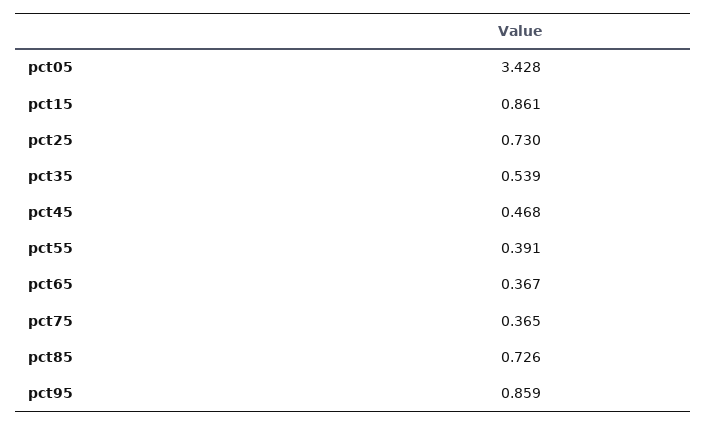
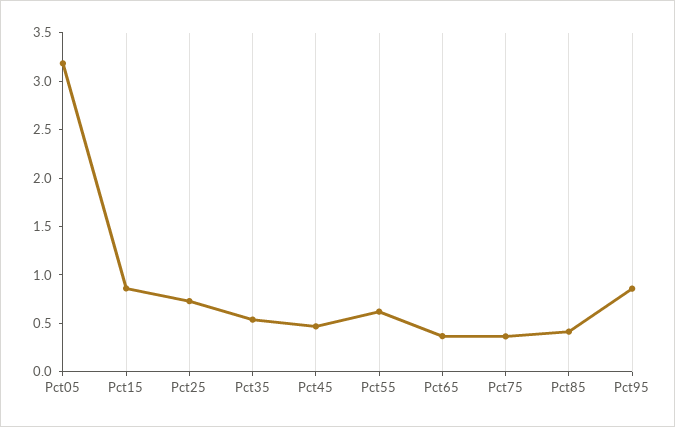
pct05: 3.428 -> 3.2
pct55: 0.391 -> 0.6
pct85: 0.726 -> 0.4

